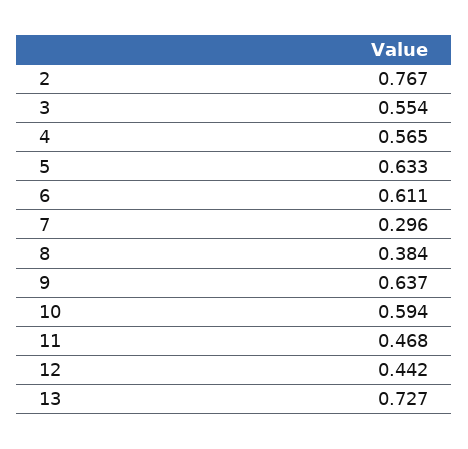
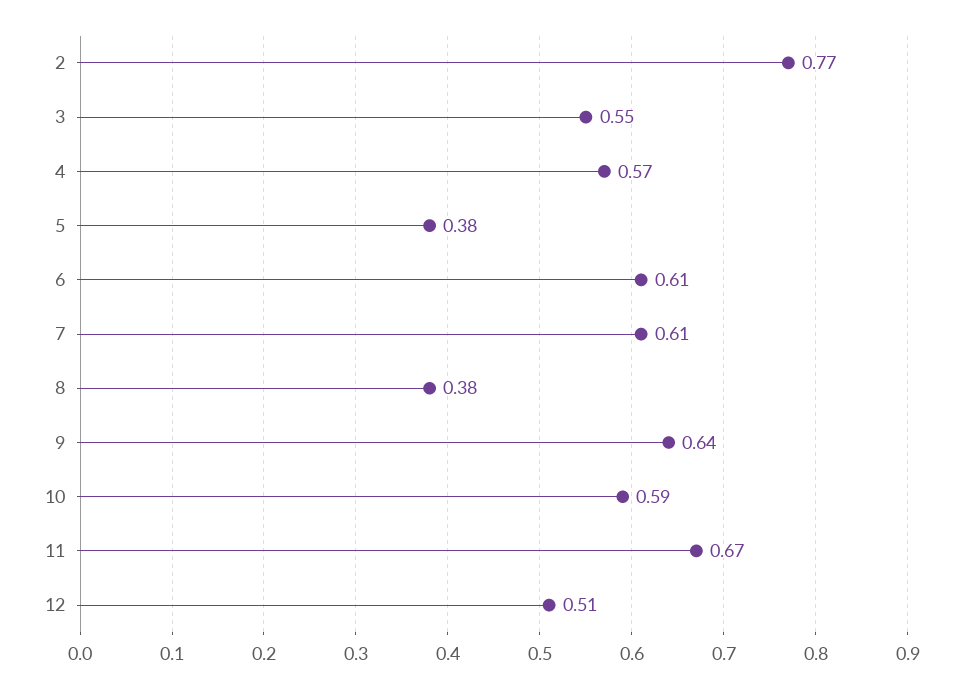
5: 0.633 -> 0.38
7: 0.296 -> 0.61
11: 0.468 -> 0.67
12: 0.442 -> 0.51
13: 0.727 -> none

